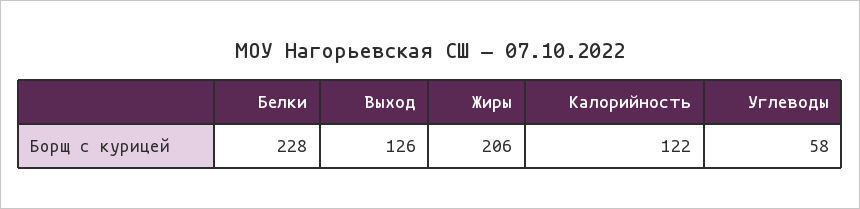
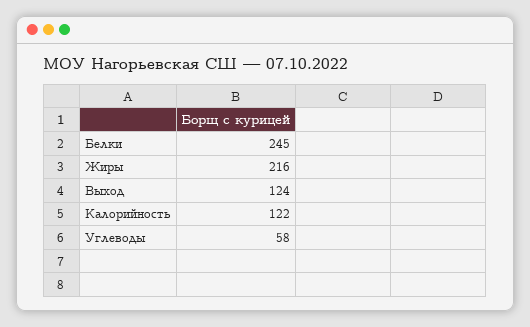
Белки: 228 -> 245
Выход: 126 -> 124
Жиры: 206 -> 216

